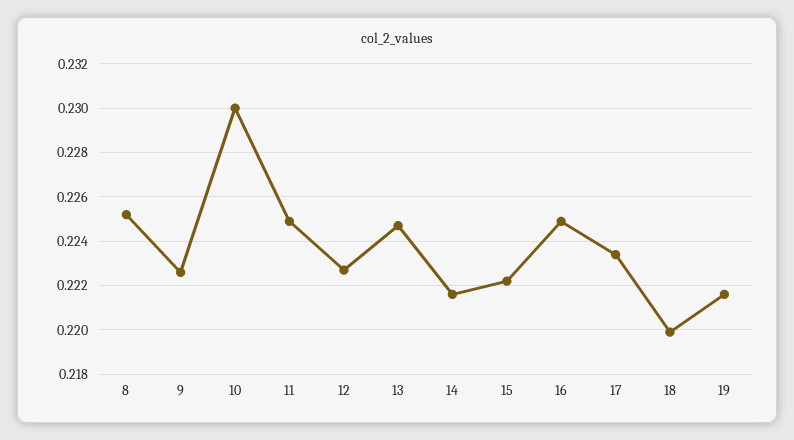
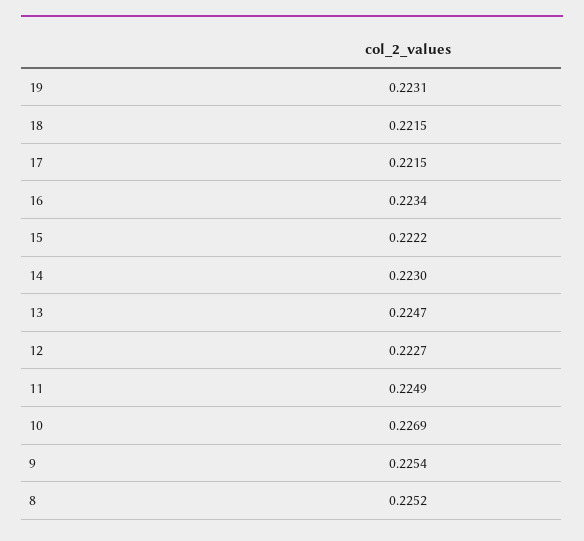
9: 0.2225 -> 0.2254
10: 0.23 -> 0.2269
14: 0.2215 -> 0.223
16: 0.225 -> 0.2234
17: 0.2235 -> 0.2215
18: 0.22 -> 0.2215
19: 0.2215 -> 0.2231

